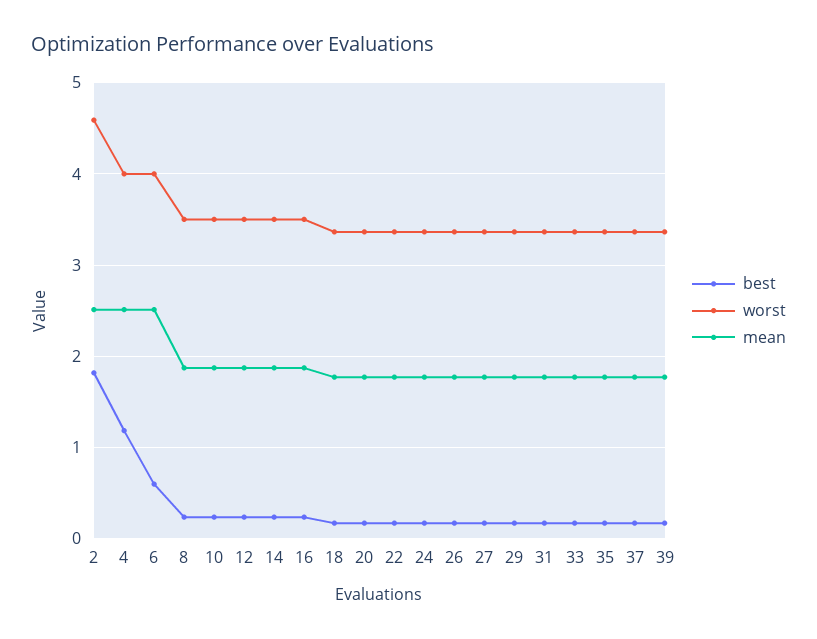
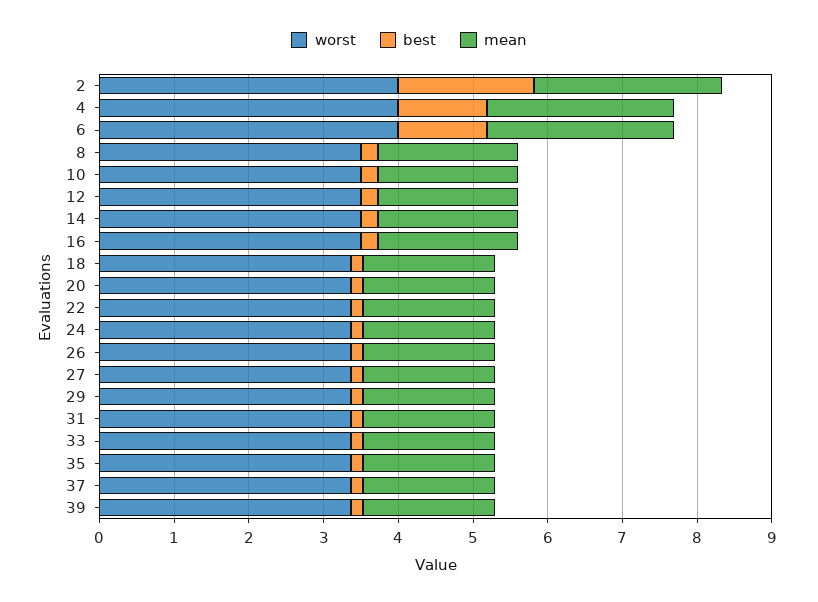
worst, 2: 4.6 -> 4
best, 6: 0.6 -> 1.2

